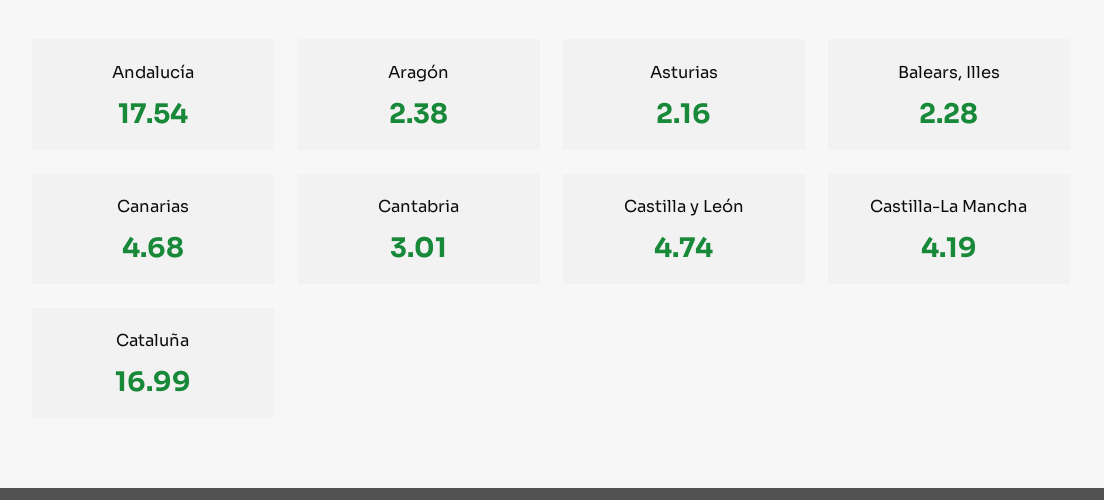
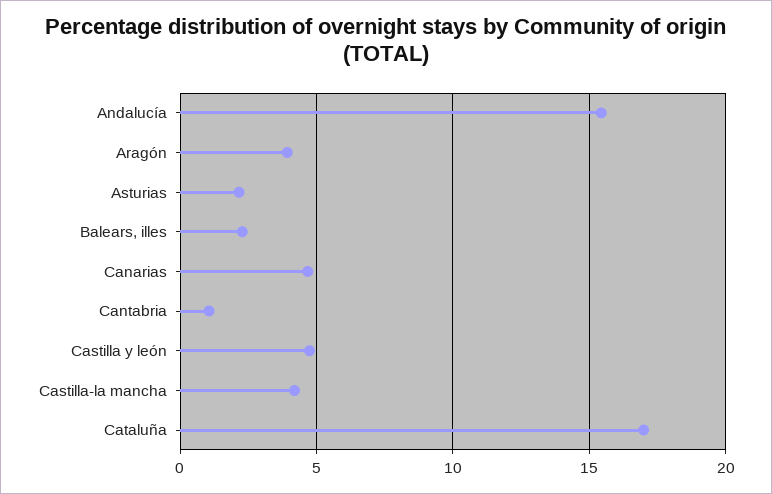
Andalucía: 17.54 -> 15.5
Aragón: 2.38 -> 4
Cantabria: 3.01 -> 1

